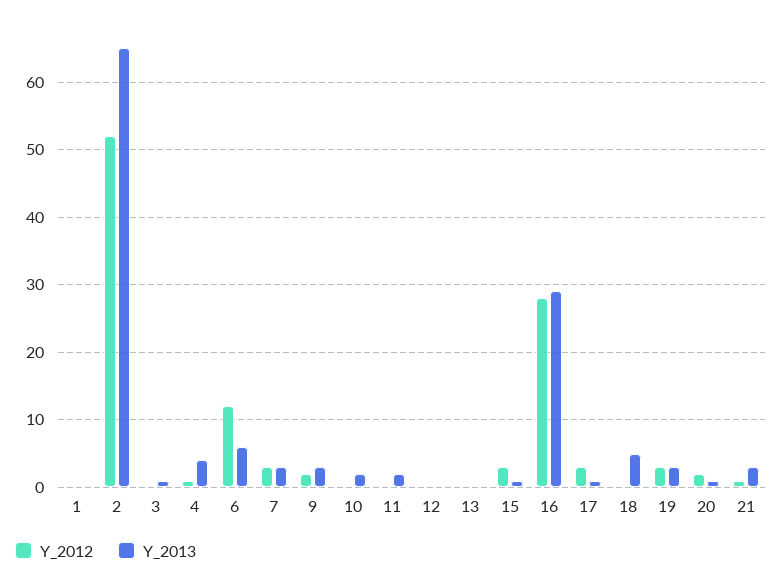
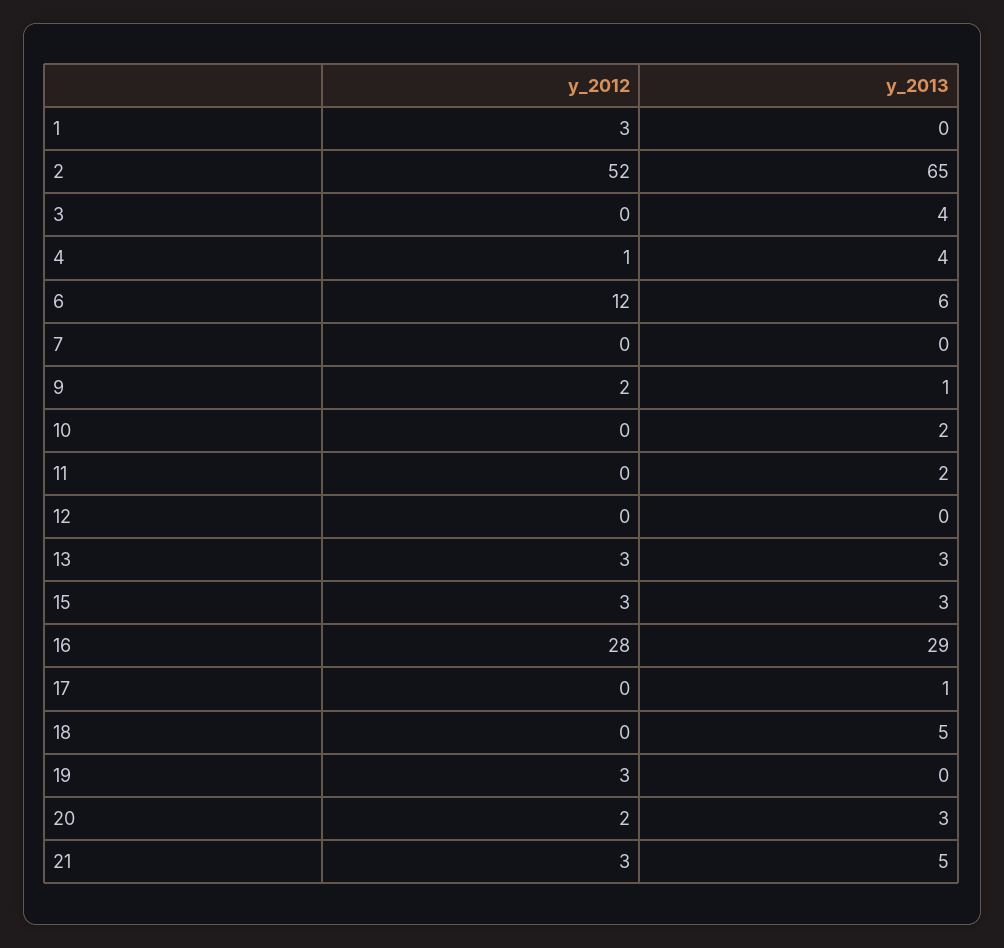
Y_2012, 1: 0 -> 3
Y_2013, 3: 1 -> 4
Y_2012, 7: 3 -> 0
Y_2013, 7: 3 -> 0
Y_2013, 9: 3 -> 1
Y_2012, 13: 0 -> 3
Y_2013, 13: 0 -> 3
Y_2013, 15: 1 -> 3
Y_2012, 17: 3 -> 0
Y_2013, 19: 3 -> 0
Y_2013, 20: 1 -> 3
Y_2012, 21: 1 -> 3
Y_2013, 21: 3 -> 5

